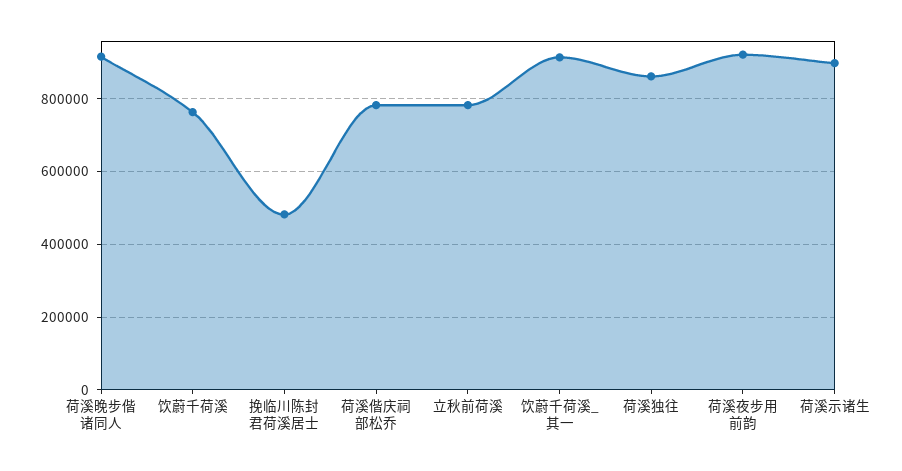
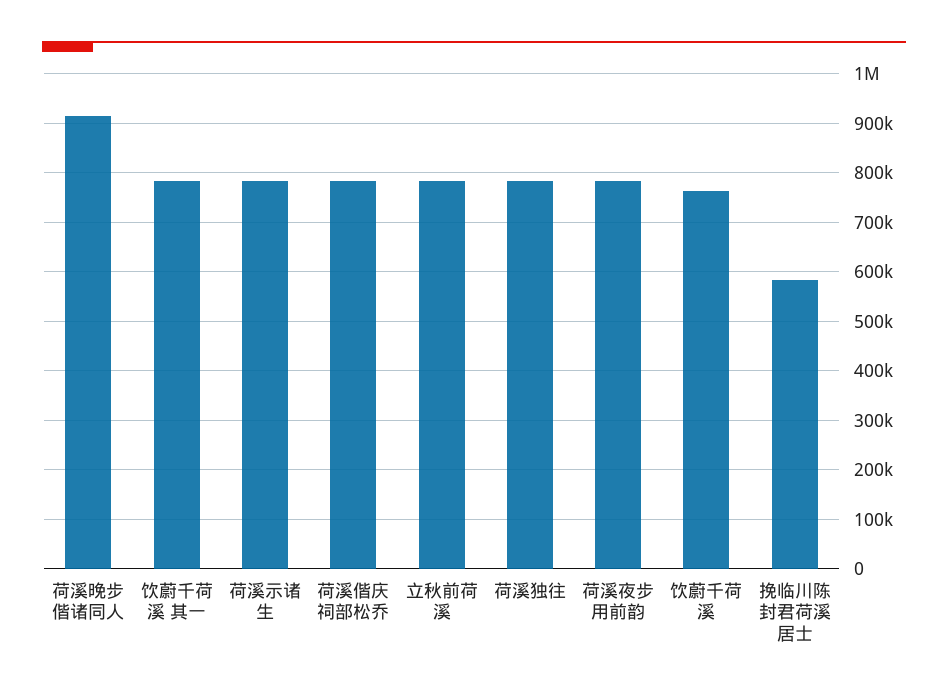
挽临川陈封君荷溪居士: 480000 -> 580000
饮蔚千荷溪_其一: 920000 -> 780000
荷溪独往: 860000 -> 780000
荷溪夜步用前韵: 920000 -> 780000
荷溪示诸生: 900000 -> 780000

